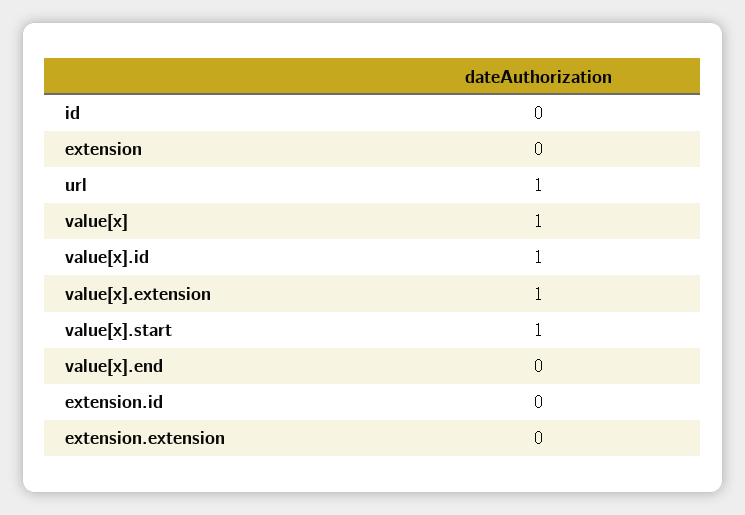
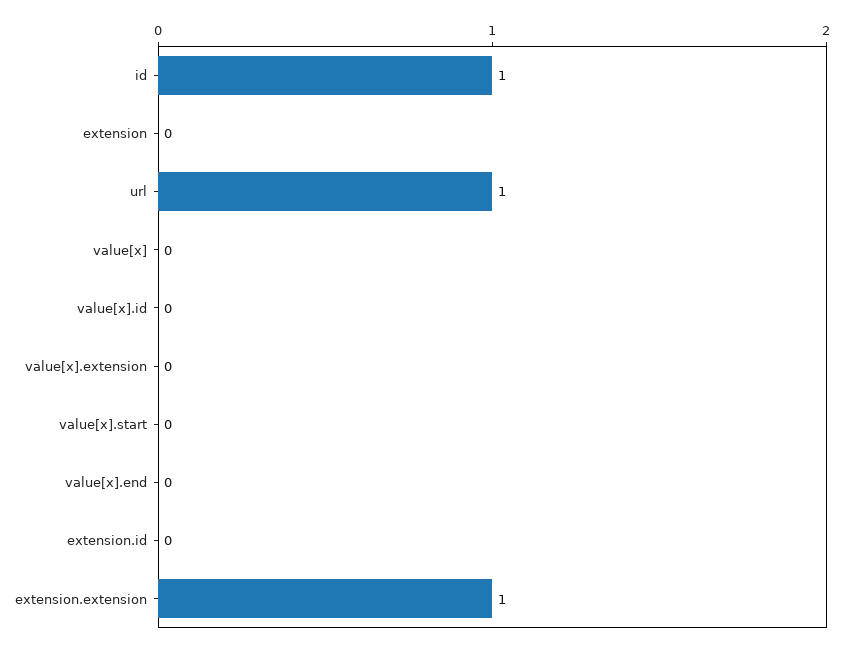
id: 0 -> 1
value[x]: 1 -> 0
value[x].id: 1 -> 0
value[x].extension: 1 -> 0
value[x].start: 1 -> 0
extension.extension: 0 -> 1

